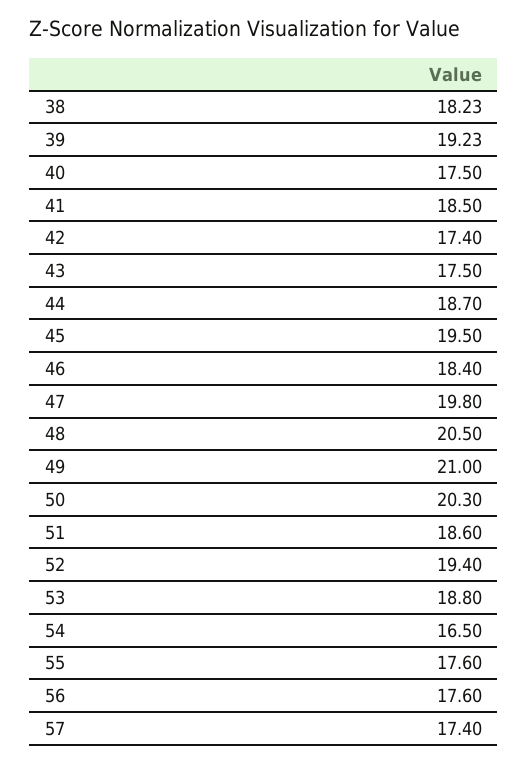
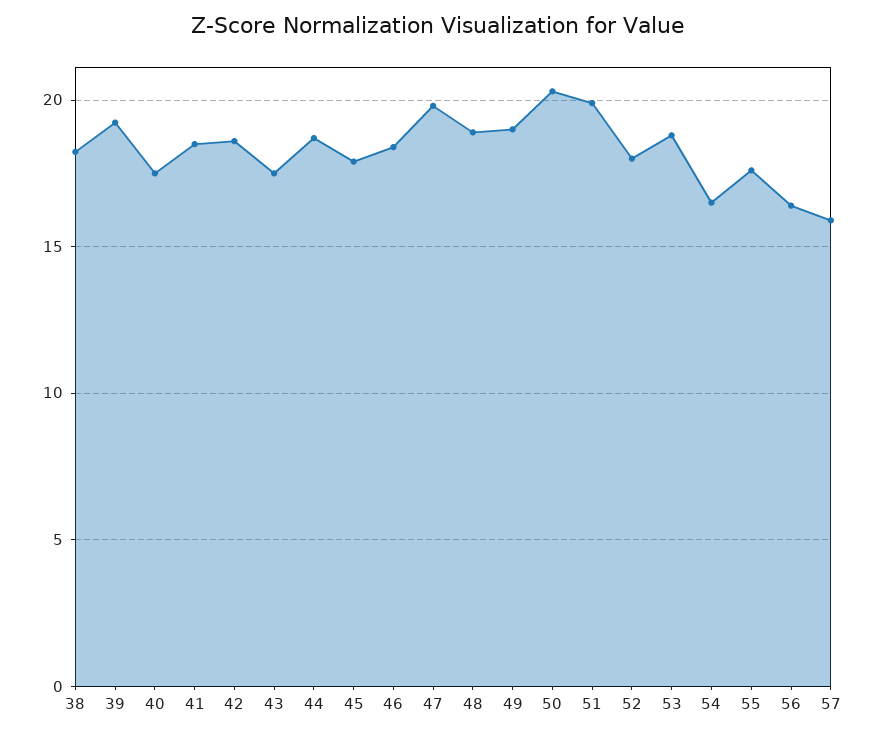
42: 17.4 -> 18.5
45: 19.5 -> 18
48: 20.5 -> 19
49: 21 -> 19
51: 18.6 -> 20
52: 19.4 -> 18
56: 17.6 -> 16.5
57: 17.4 -> 16

